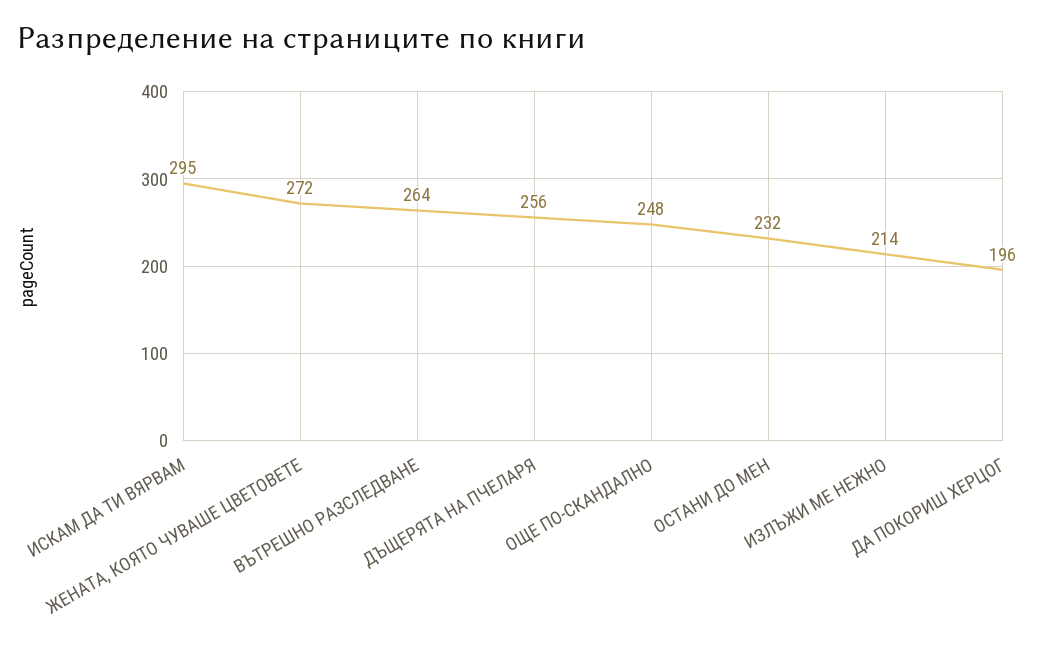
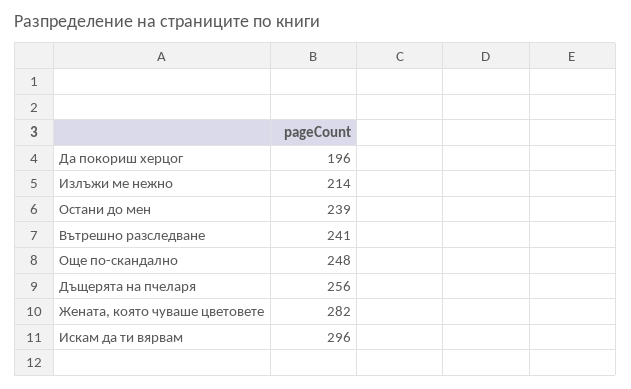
ИСКАМ ДА ТИ ВЯРВАМ: 295 -> 296
ЖЕНАТА, КОЯТО ЧУВАШЕ ЦВЕТОВЕТЕ: 272 -> 282
ВЪТРЕШНО РАЗСЛЕДВАНЕ: 264 -> 241
ОСТАНИ ДО МЕН: 232 -> 239

